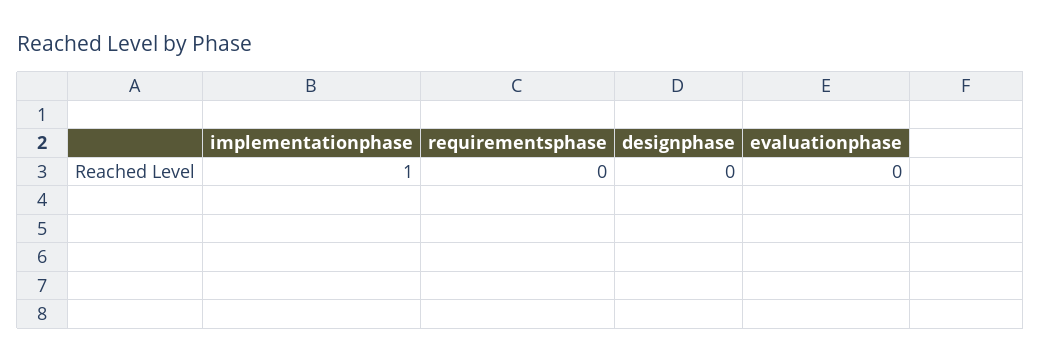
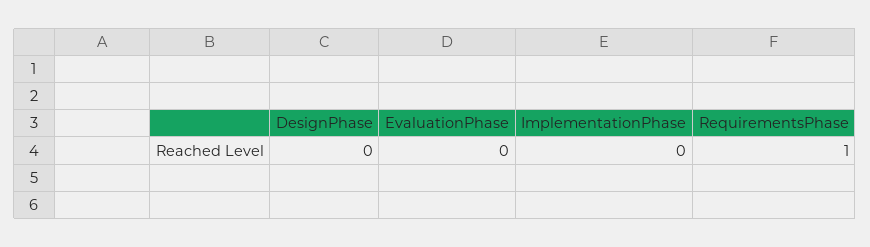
implementationphase: 1 -> 0
requirementsphase: 0 -> 1

